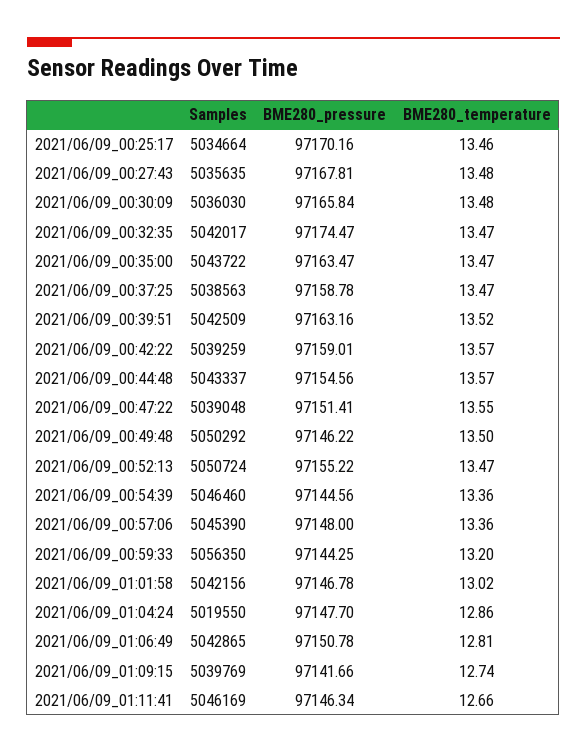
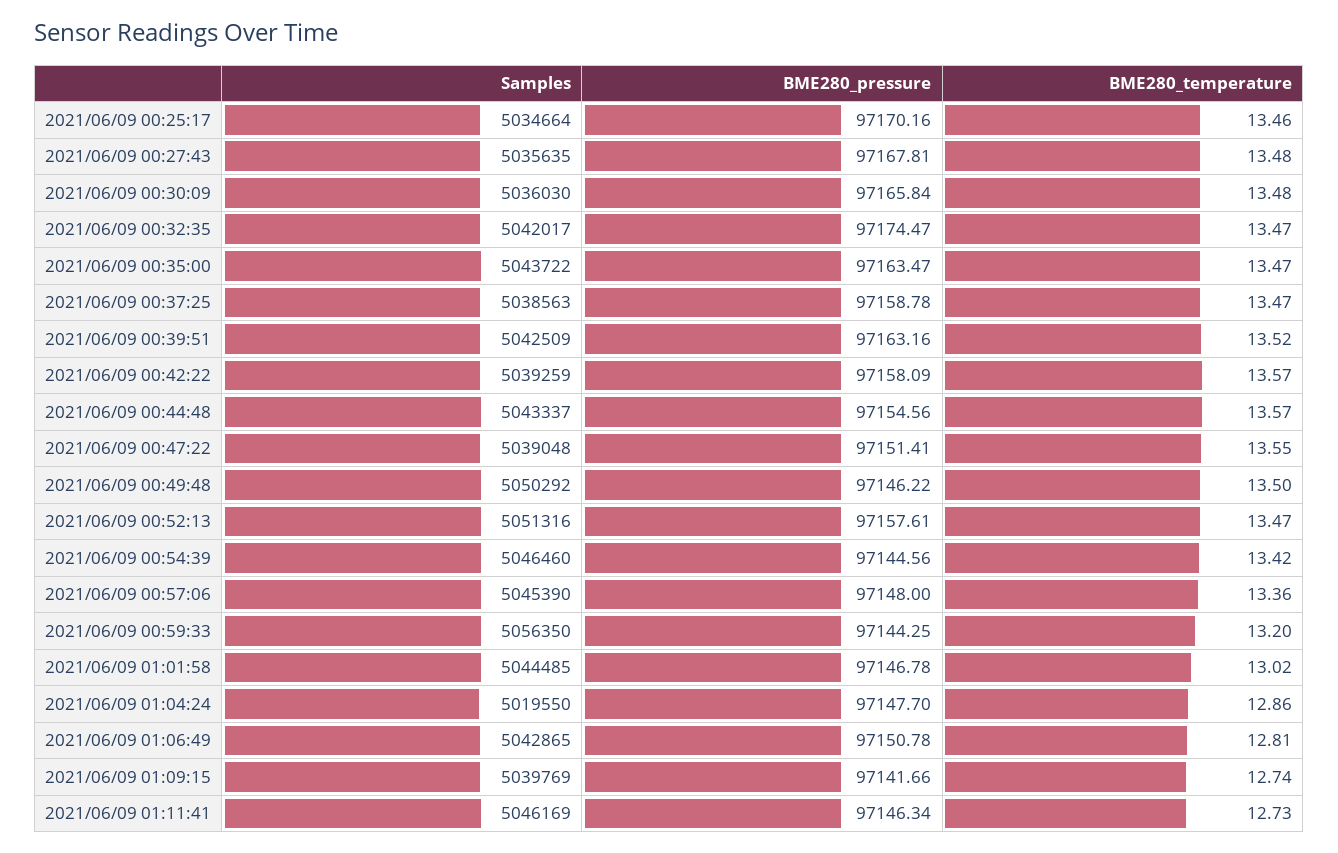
BME280_pressure, 2021/06/09_00:42:22: 97159.01 -> 97158.09
Samples, 2021/06/09_00:52:13: 5050724 -> 5051316
BME280_pressure, 2021/06/09_00:52:13: 97155.22 -> 97157.61
BME280_temperature, 2021/06/09_00:54:39: 13.36 -> 13.42
Samples, 2021/06/09_01:01:58: 5042156 -> 5044485
BME280_temperature, 2021/06/09_01:11:41: 12.66 -> 12.73

